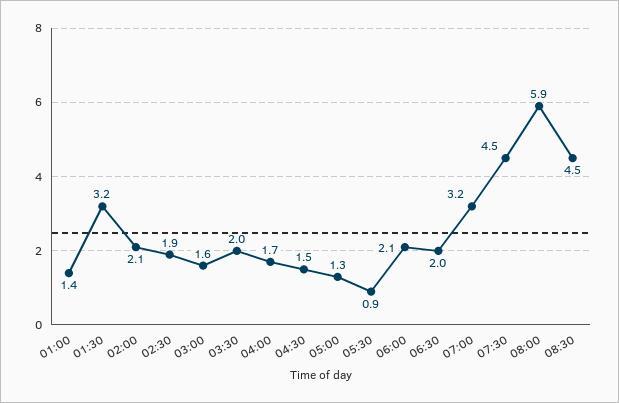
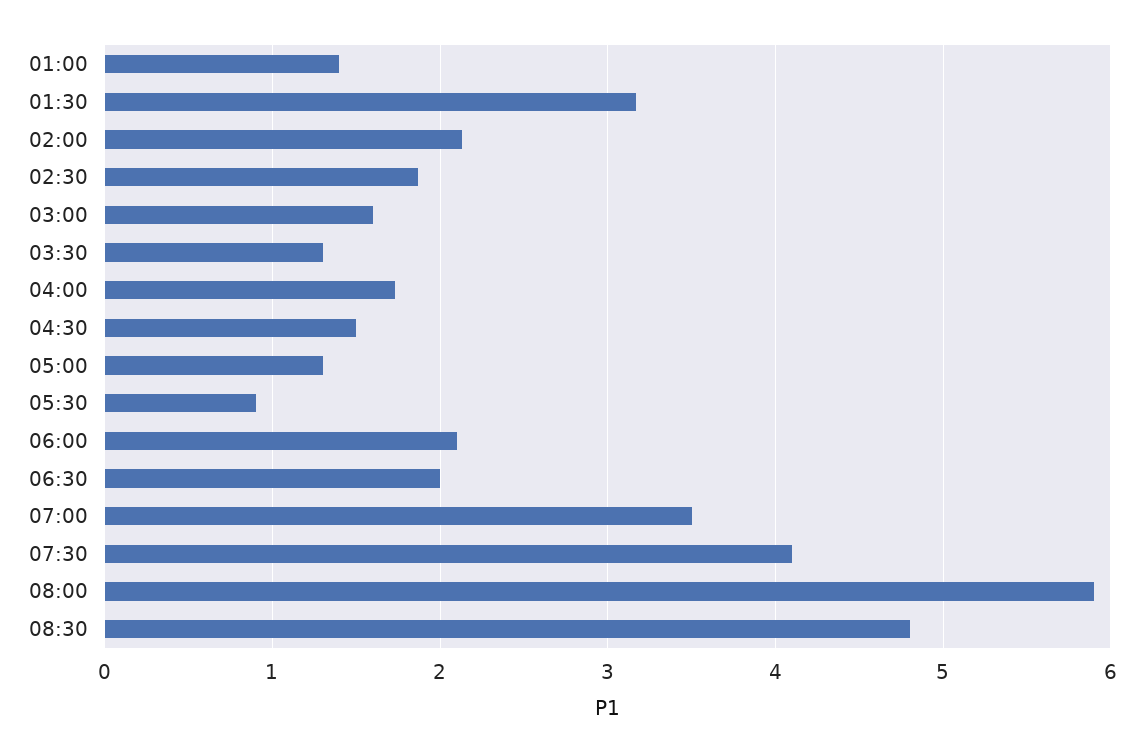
03:30: 2 -> 1.3
07:00: 3.2 -> 3.5
07:30: 4.5 -> 4.1
08:30: 4.5 -> 4.8

